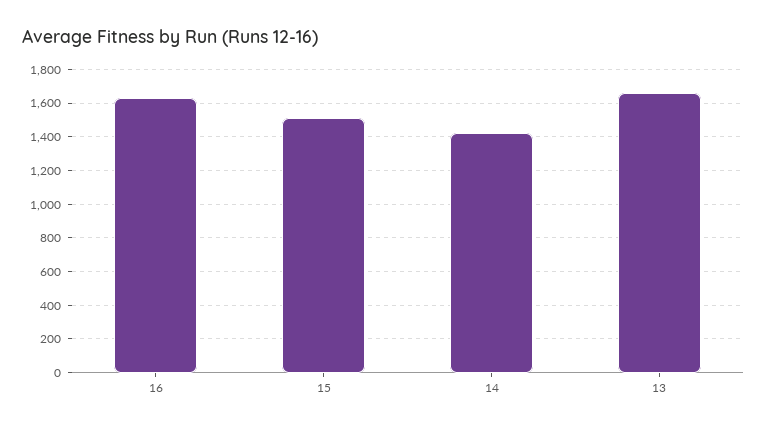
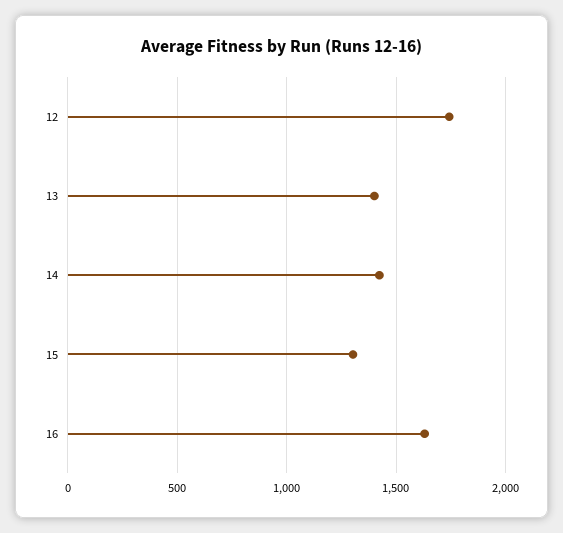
15: 1500 -> 1300
13: 1650 -> 1400
12: none -> 1750

